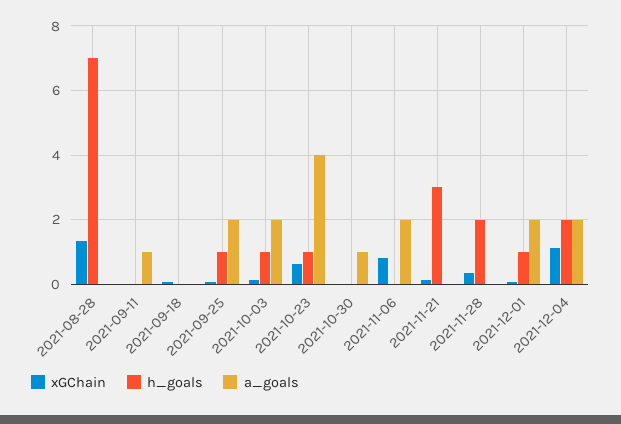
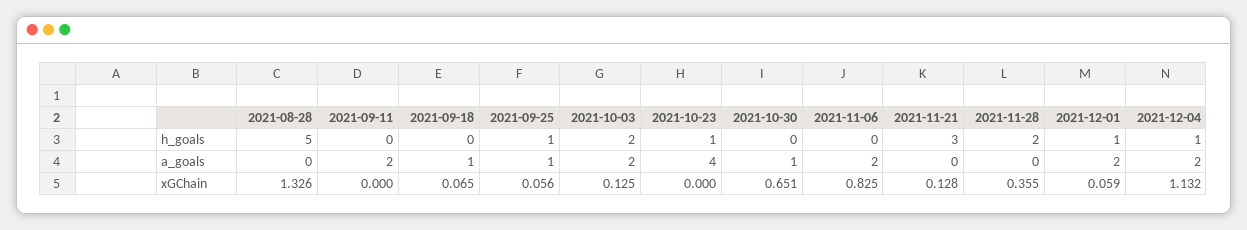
h_goals, 2021-08-28: 7 -> 5
a_goals, 2021-09-11: 1 -> 2
a_goals, 2021-09-18: 0 -> 1
a_goals, 2021-09-25: 2 -> 1
h_goals, 2021-10-03: 1 -> 2
xGChain, 2021-10-23: 0.6 -> 0
xGChain, 2021-10-30: 0 -> 0.651
h_goals, 2021-12-04: 2 -> 1

